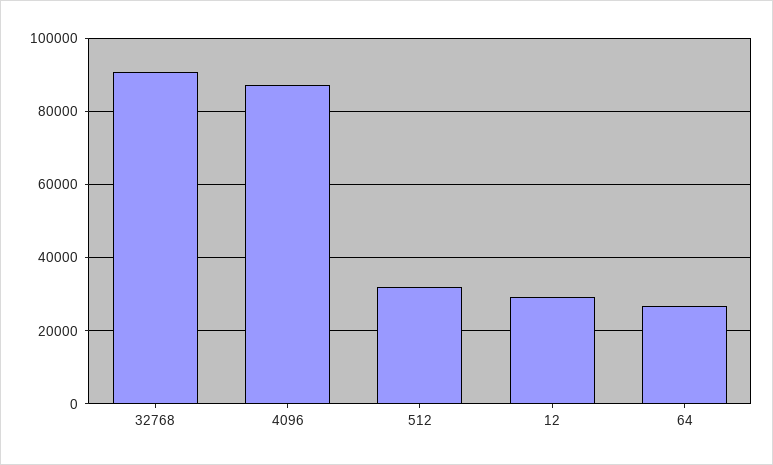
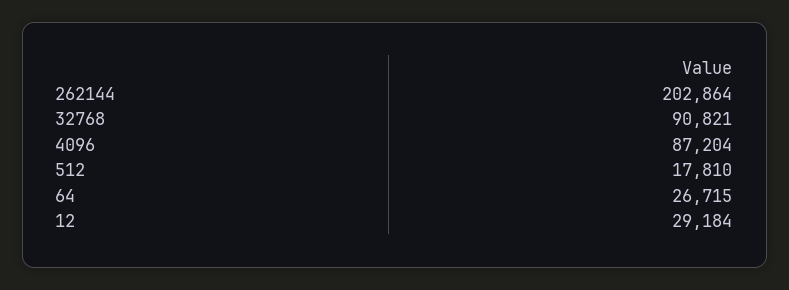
512: 32000 -> 17810
262144: none -> 202864

